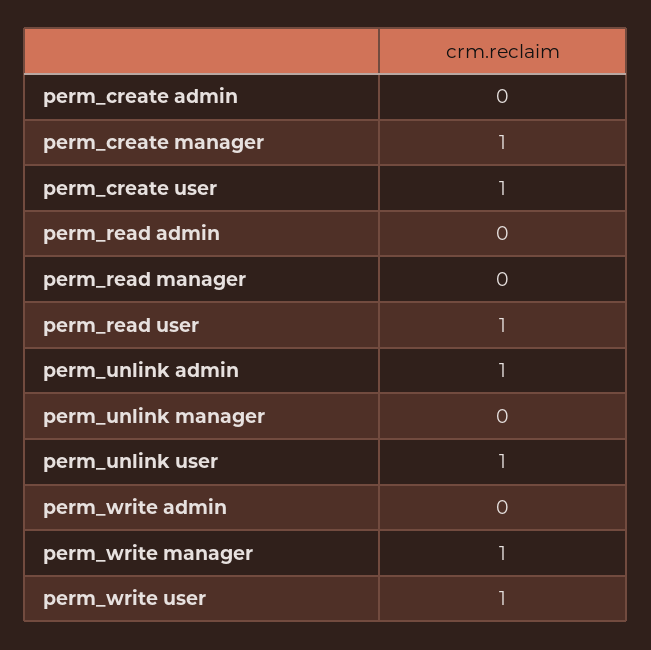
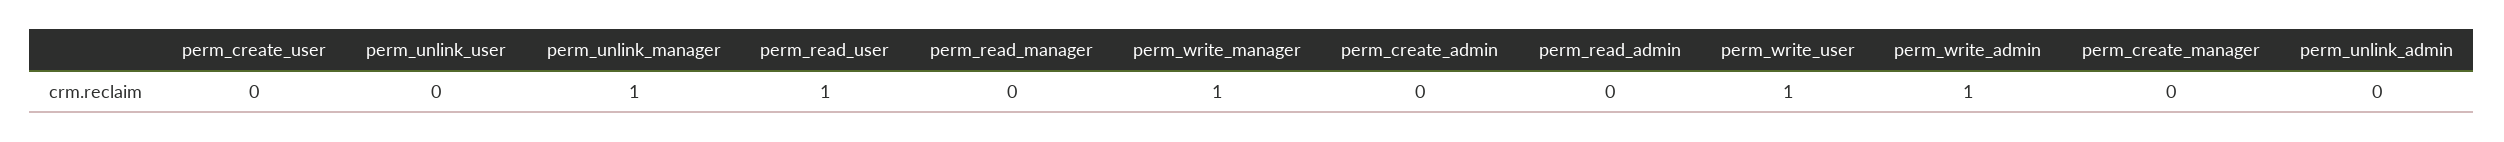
perm_create manager: 1 -> 0
perm_create user: 1 -> 0
perm_unlink admin: 1 -> 0
perm_unlink manager: 0 -> 1
perm_unlink user: 1 -> 0
perm_write admin: 0 -> 1

